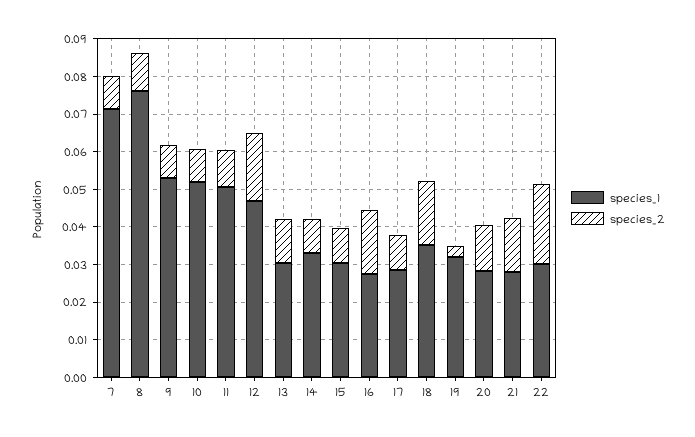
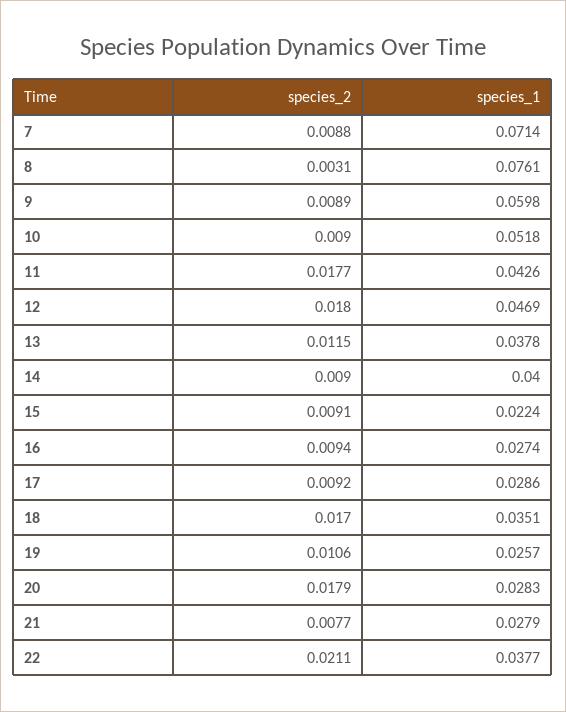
species_2, 8: 0.01 -> 0.0031
species_1, 9: 0.0525 -> 0.0598
species_1, 11: 0.05 -> 0.0426
species_2, 11: 0.01 -> 0.0177
species_1, 13: 0.03 -> 0.0378
species_1, 14: 0.0325 -> 0.04
species_1, 15: 0.03 -> 0.0224
species_2, 16: 0.0175 -> 0.0094
species_1, 19: 0.0325 -> 0.0257
species_2, 19: 0.0025 -> 0.0106
species_2, 20: 0.0125 -> 0.0179
species_2, 21: 0.015 -> 0.0077
species_1, 22: 0.03 -> 0.0377

